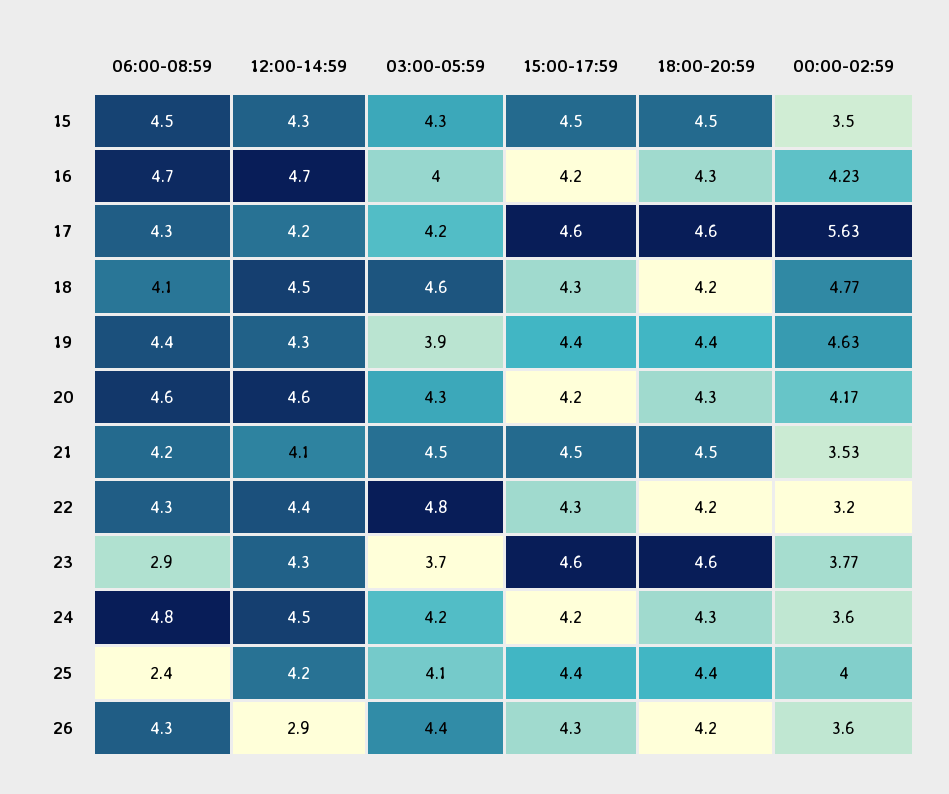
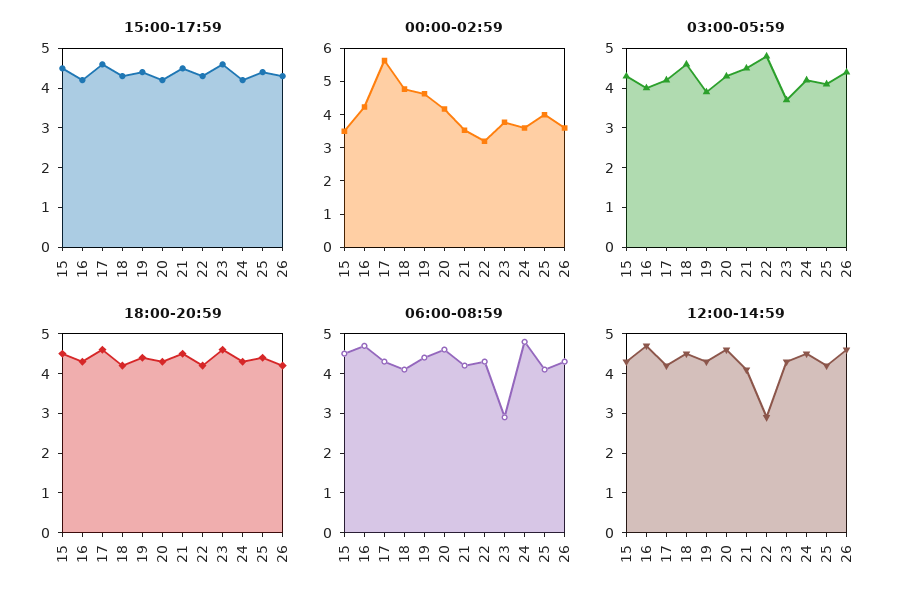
12:00-14:59, 22: 4.4 -> 3
06:00-08:59, 25: 2.4 -> 4
12:00-14:59, 26: 2.9 -> 4.5

